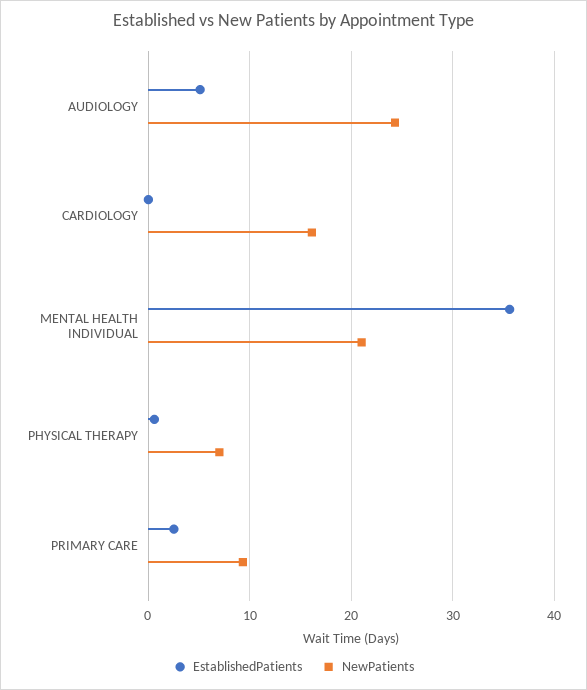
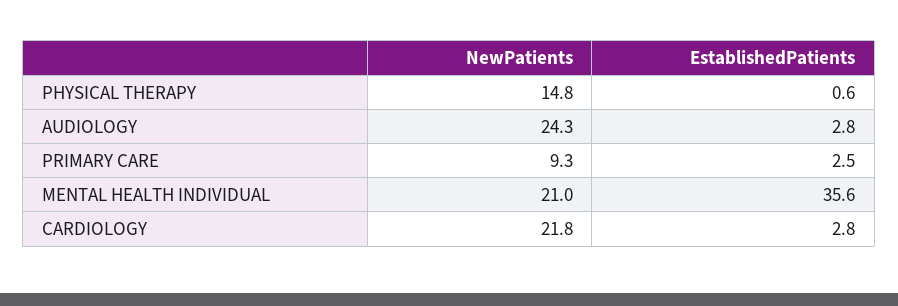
EstablishedPatients, AUDIOLOGY: 5 -> 2.8
EstablishedPatients, CARDIOLOGY: 0 -> 2.8
NewPatients, CARDIOLOGY: 16 -> 21.8
NewPatients, PHYSICAL THERAPY: 7 -> 14.8

